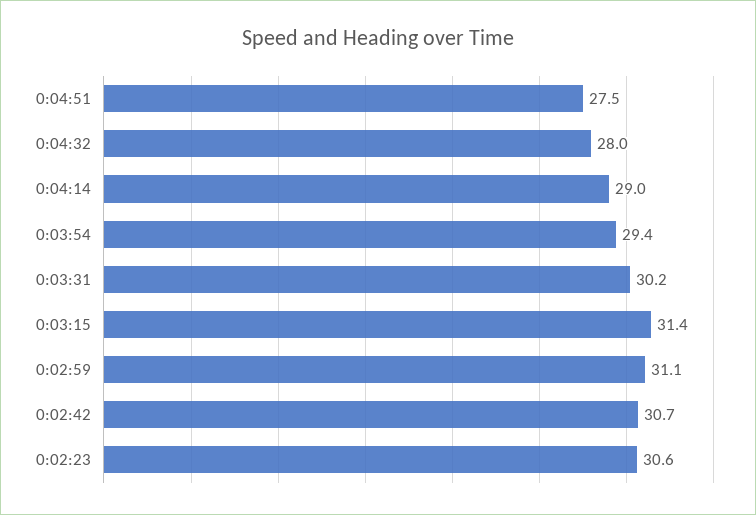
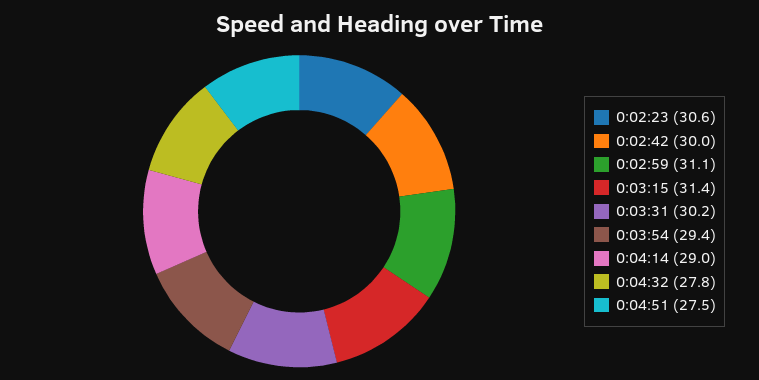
0:04:32: 28 -> 27.8
0:02:42: 30.7 -> 30

